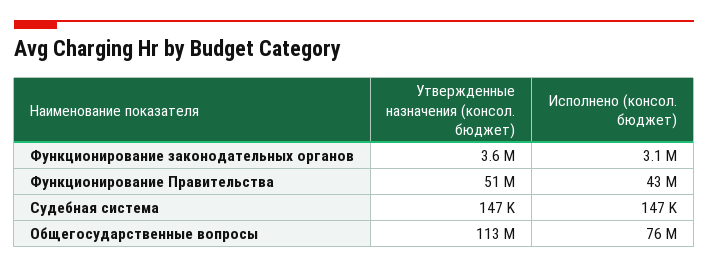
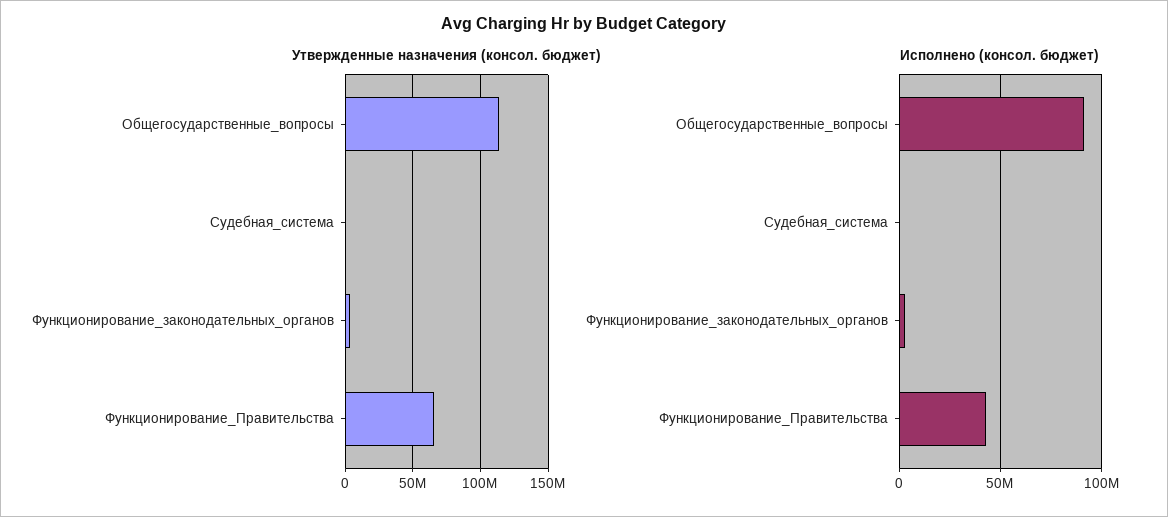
Утвержденные назначения (консол. бюджет), Функционирование Правительства: 51000000 -> 65000000
Исполнено (консол. бюджет), Общегосударственные вопросы: 76000000 -> 90000000

